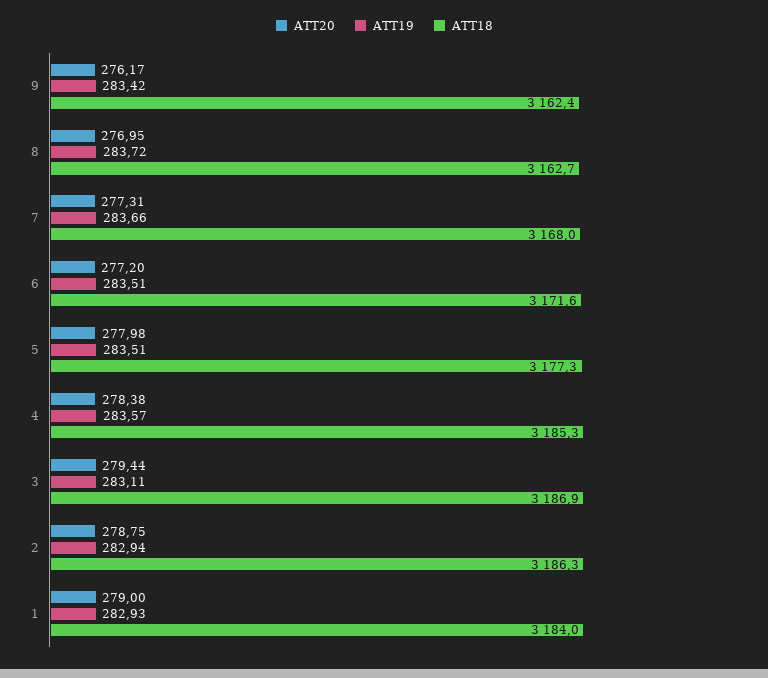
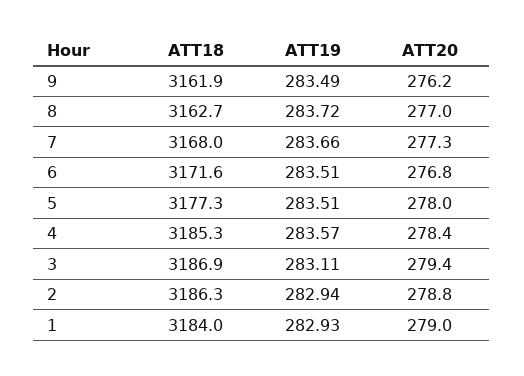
ATT19, 9: 283.42 -> 283.49
ATT18, 9: 3162.4 -> 3161.9
ATT20, 6: 277.2 -> 276.8

